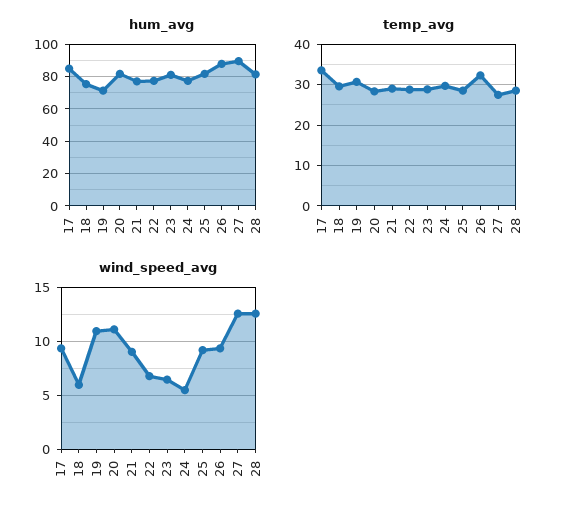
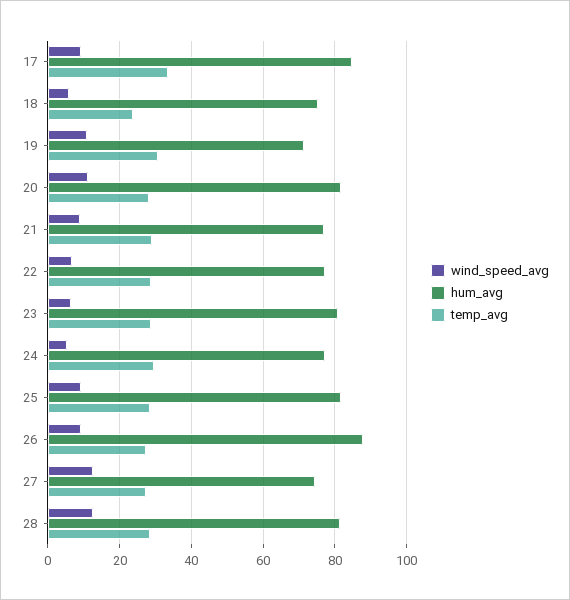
hum_avg, 27: 90 -> 74
temp_avg, 18: 30 -> 24
temp_avg, 26: 32 -> 28

